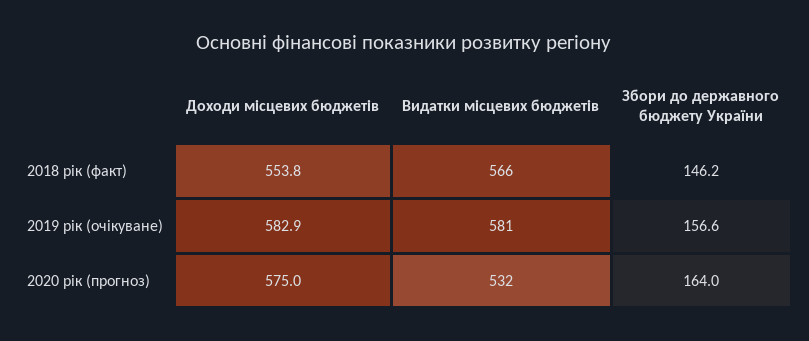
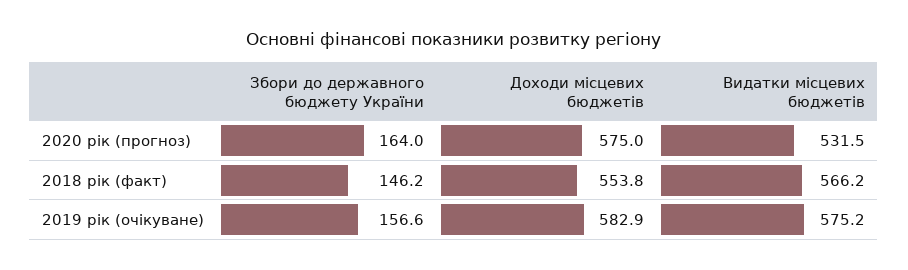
Видатки місцевих бюджетів, 2019 рік (очікуване): 581 -> 575.2

